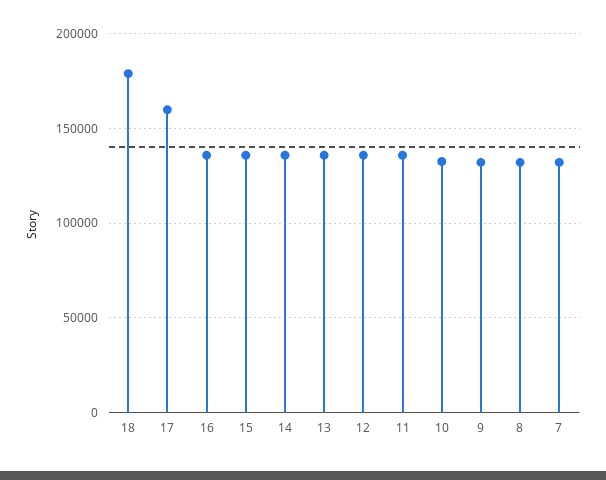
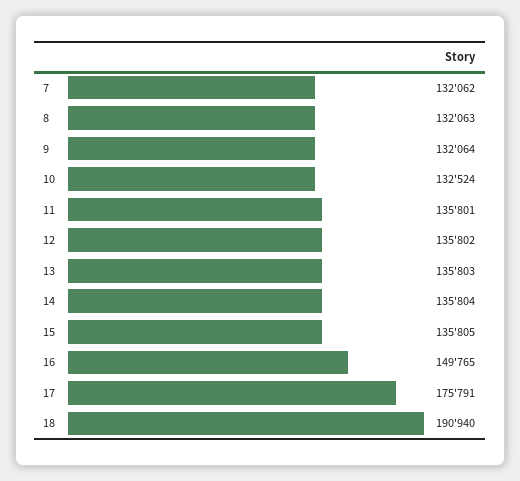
18: 180000 -> 190940
17: 160000 -> 175791
16: 135000 -> 149765

